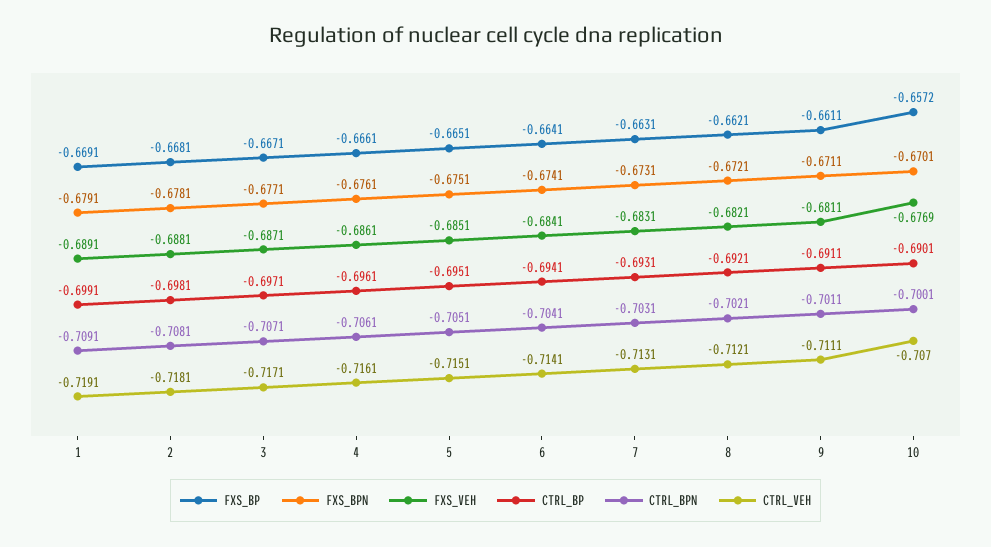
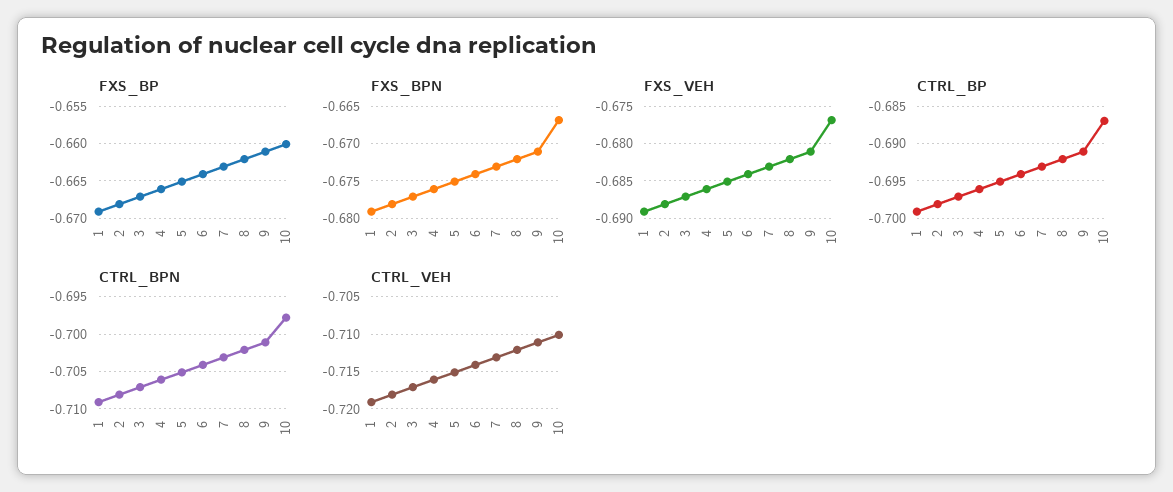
FXS_BP, 10: -0.6572 -> -0.66
FXS_BPN, 10: -0.6701 -> -0.667
CTRL_BP, 10: -0.6901 -> -0.687
CTRL_BPN, 10: -0.7001 -> -0.698
CTRL_VEH, 10: -0.707 -> -0.71

